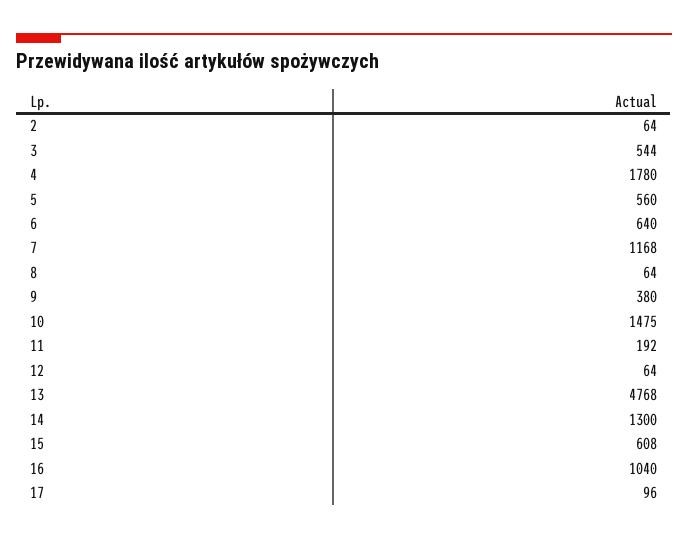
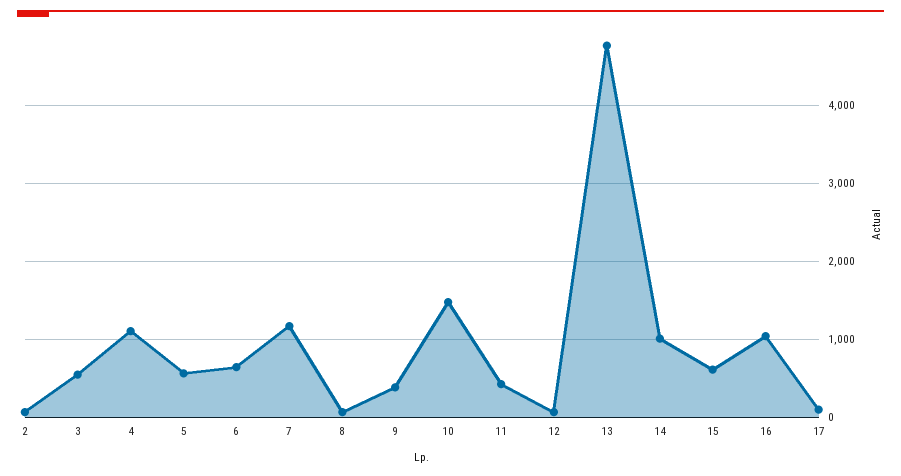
4: 1780 -> 1100
11: 192 -> 400
14: 1300 -> 1000

